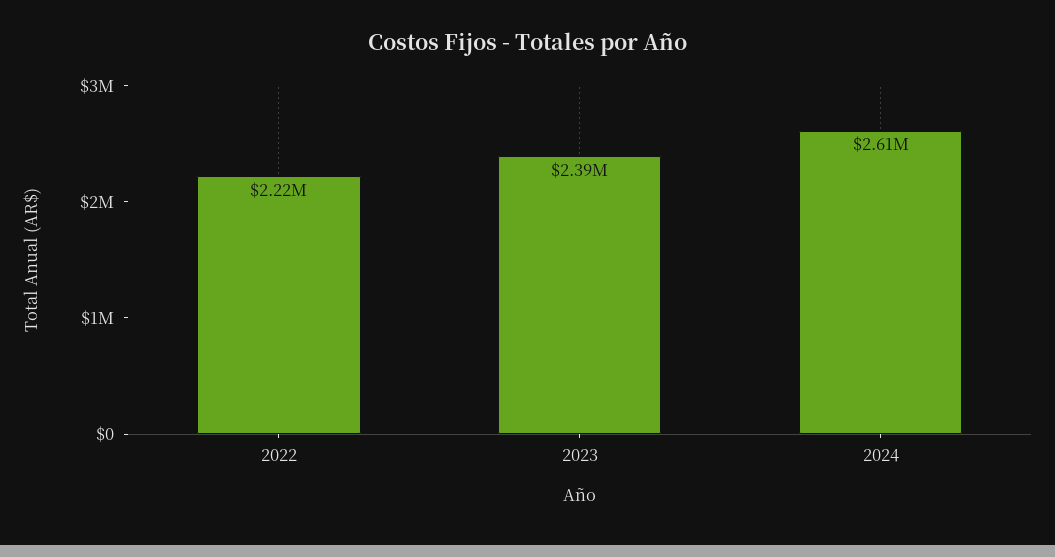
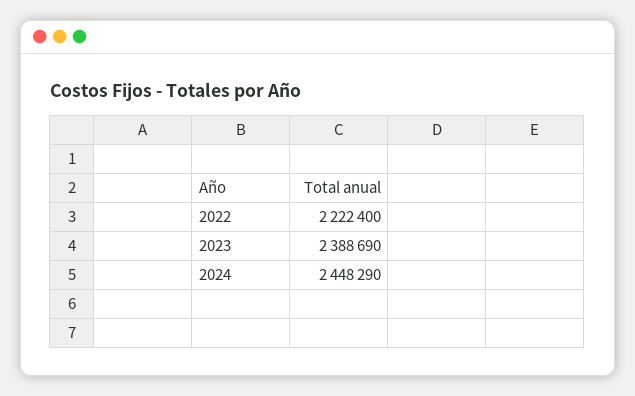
2024: 2610000 -> 2448290

